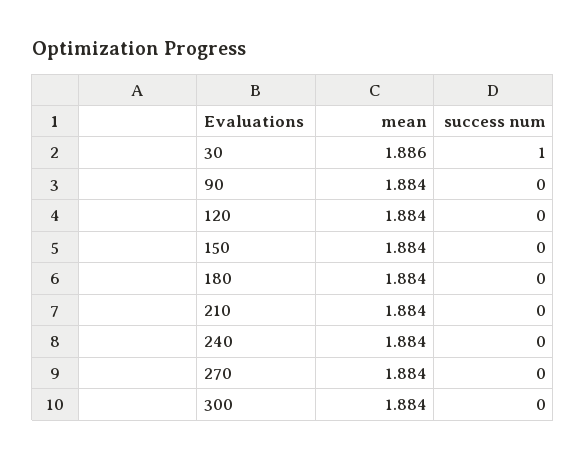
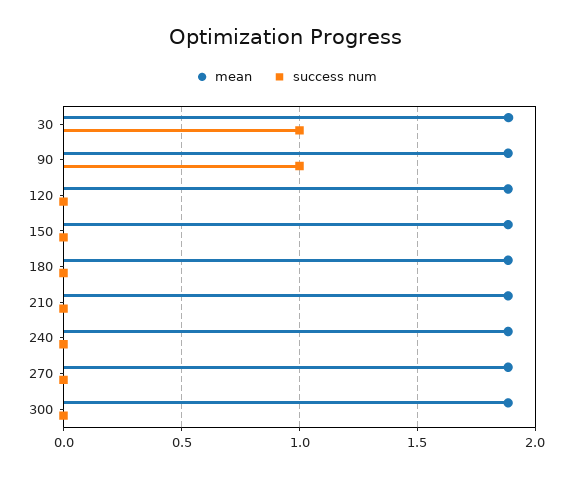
success num, 90: 0 -> 1

